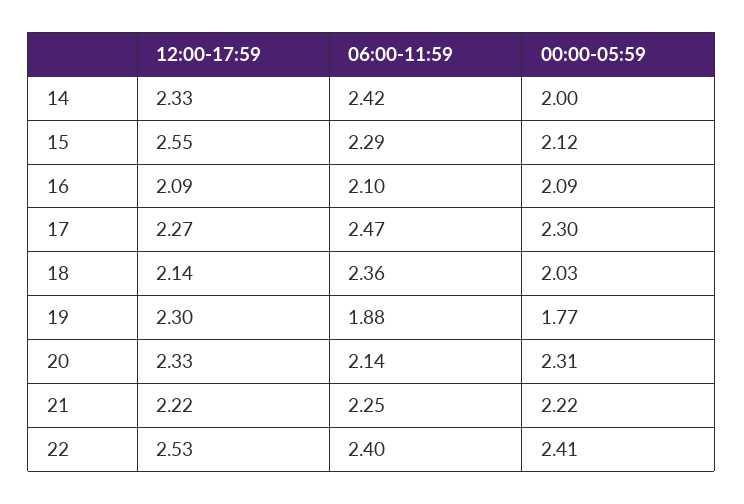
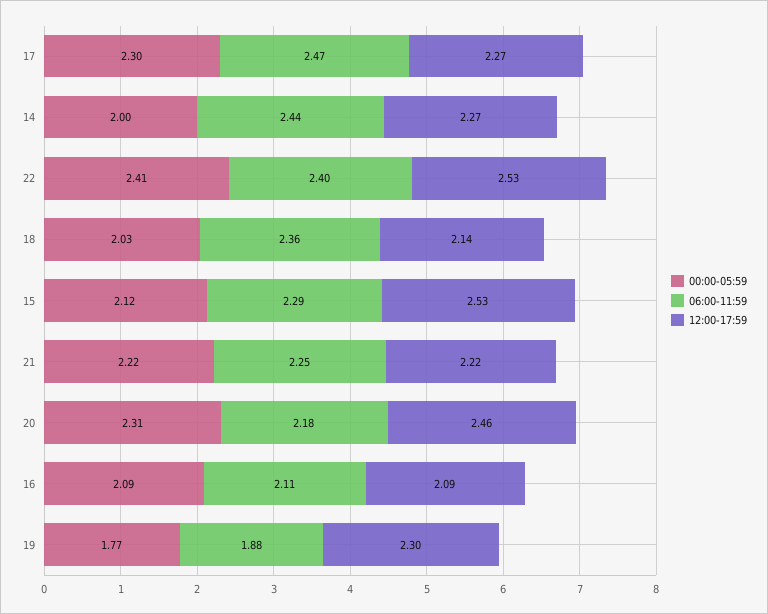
12:00-17:59, 14: 2.33 -> 2.27
06:00-11:59, 14: 2.42 -> 2.44
12:00-17:59, 15: 2.55 -> 2.53
06:00-11:59, 16: 2.1 -> 2.11
12:00-17:59, 20: 2.33 -> 2.46
06:00-11:59, 20: 2.14 -> 2.18

